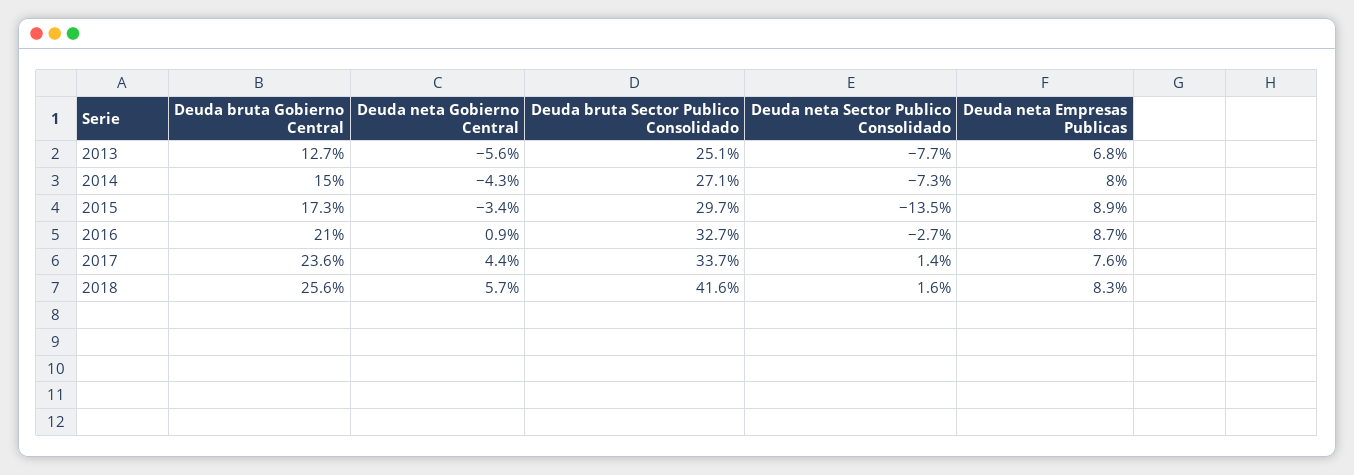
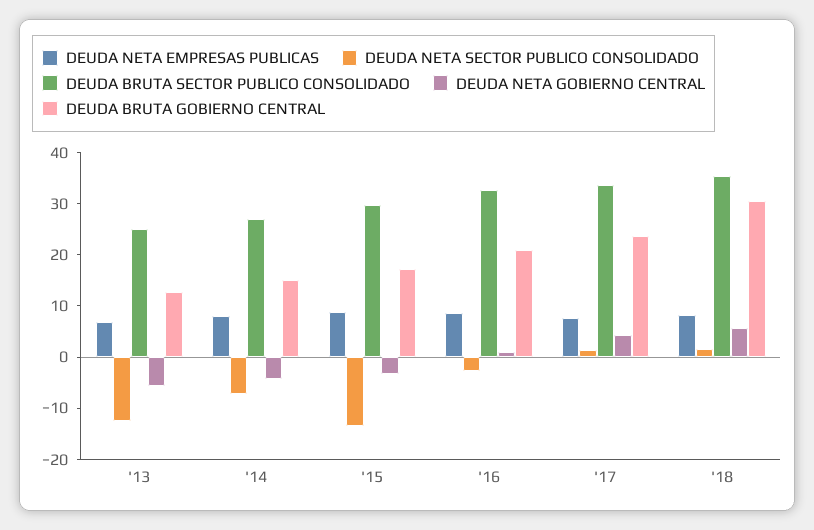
Deuda neta Sector Publico Consolidado, 2013: -7.7 -> -12
Deuda bruta Gobierno Central, 2018: 25.6 -> 30
Deuda bruta Sector Publico Consolidado, 2018: 41.6 -> 36

